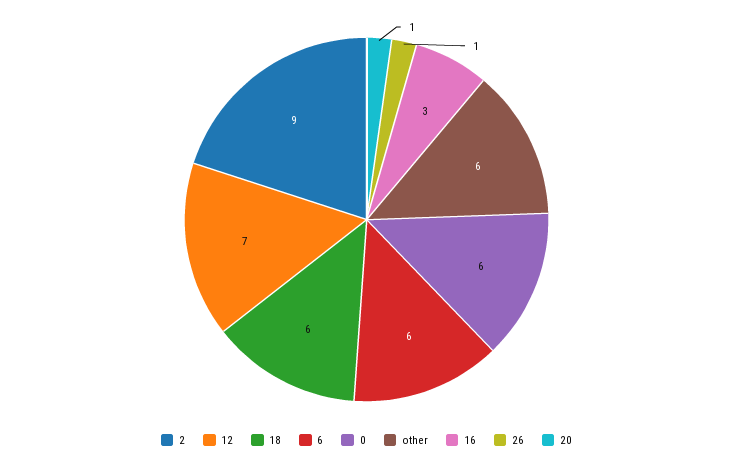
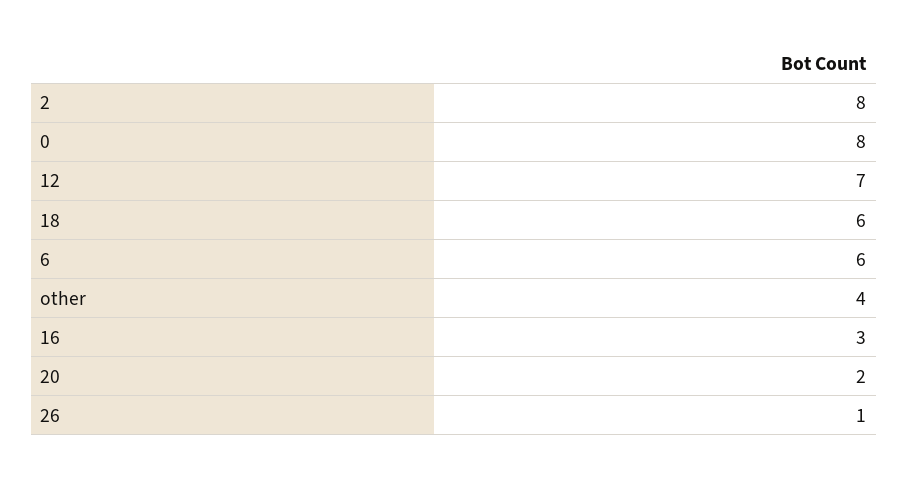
2: 9 -> 8
0: 6 -> 8
other: 6 -> 4
20: 1 -> 2

